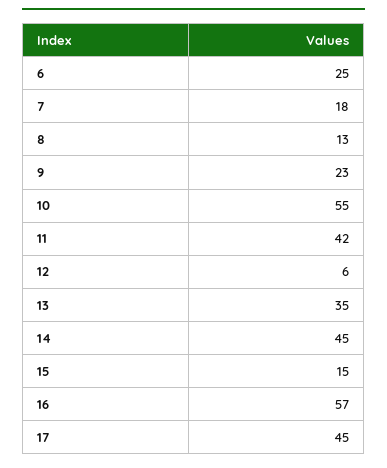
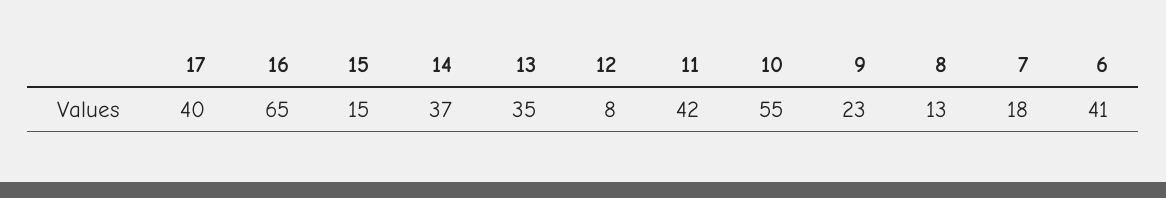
6: 25 -> 41
12: 6 -> 8
14: 45 -> 37
16: 57 -> 65
17: 45 -> 40

